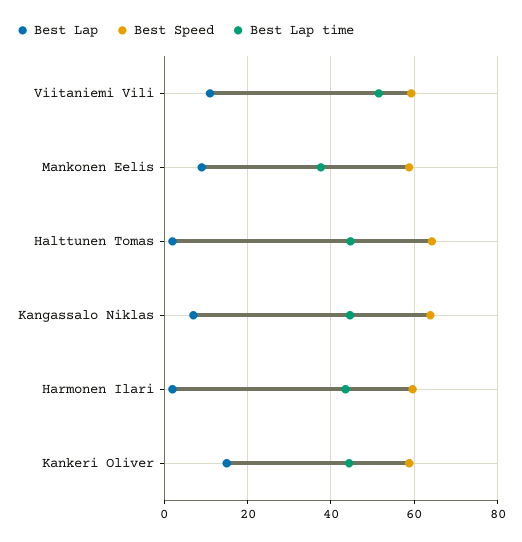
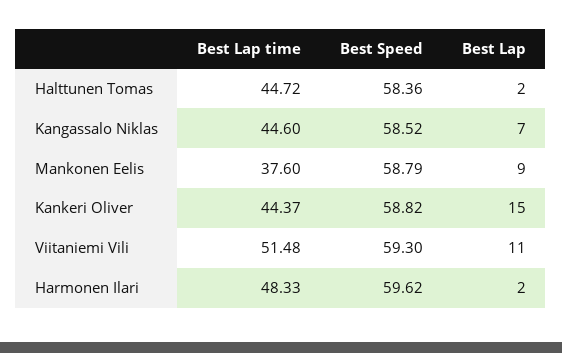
Best Speed, Halttunen Tomas: 64 -> 58.36
Best Speed, Kangassalo Niklas: 64 -> 58.52
Best Lap time, Harmonen Ilari: 44 -> 48.33

